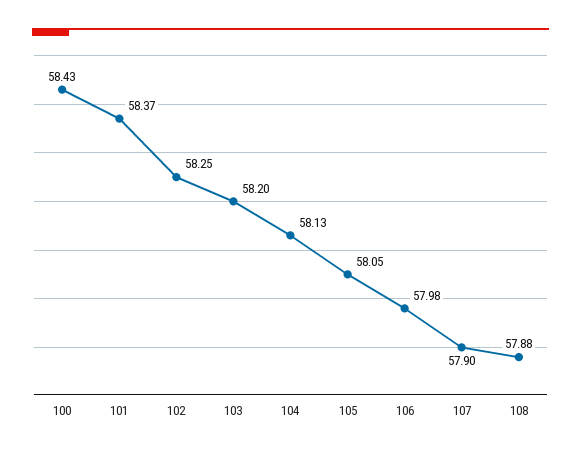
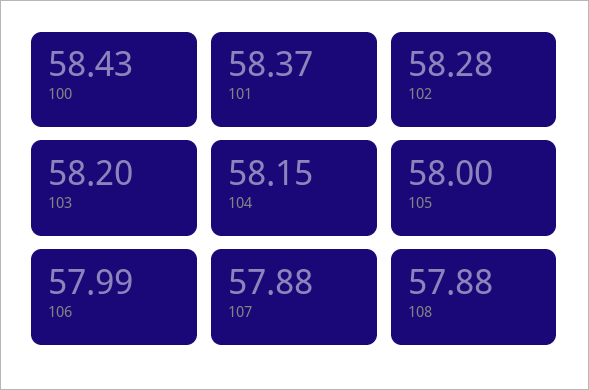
102: 58.25 -> 58.28
104: 58.13 -> 58.15
105: 58.05 -> 58
106: 57.98 -> 57.99
107: 57.9 -> 57.88

